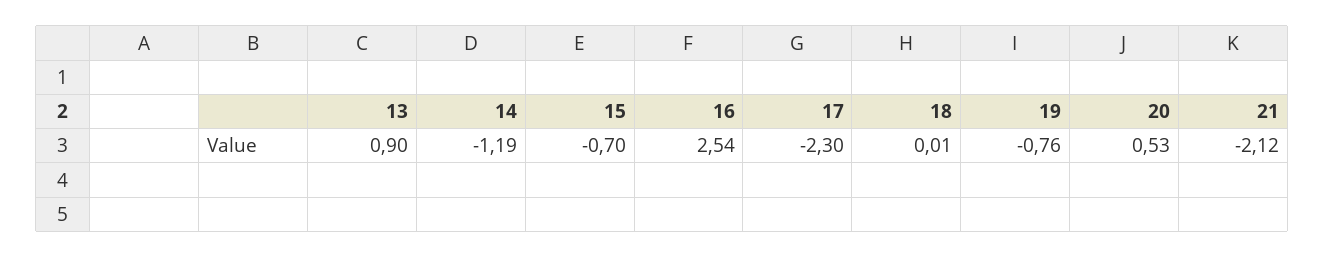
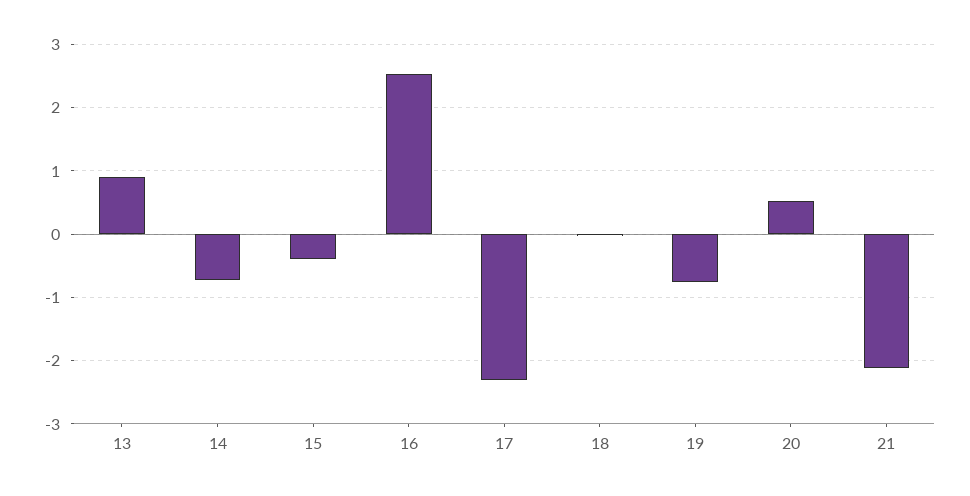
14: -1.19 -> -0.7
15: -0.7 -> -0.4

